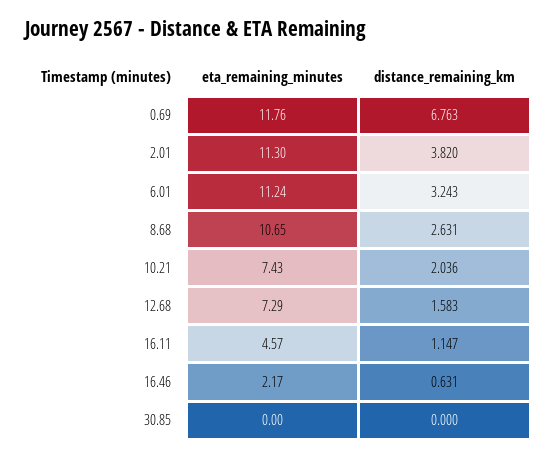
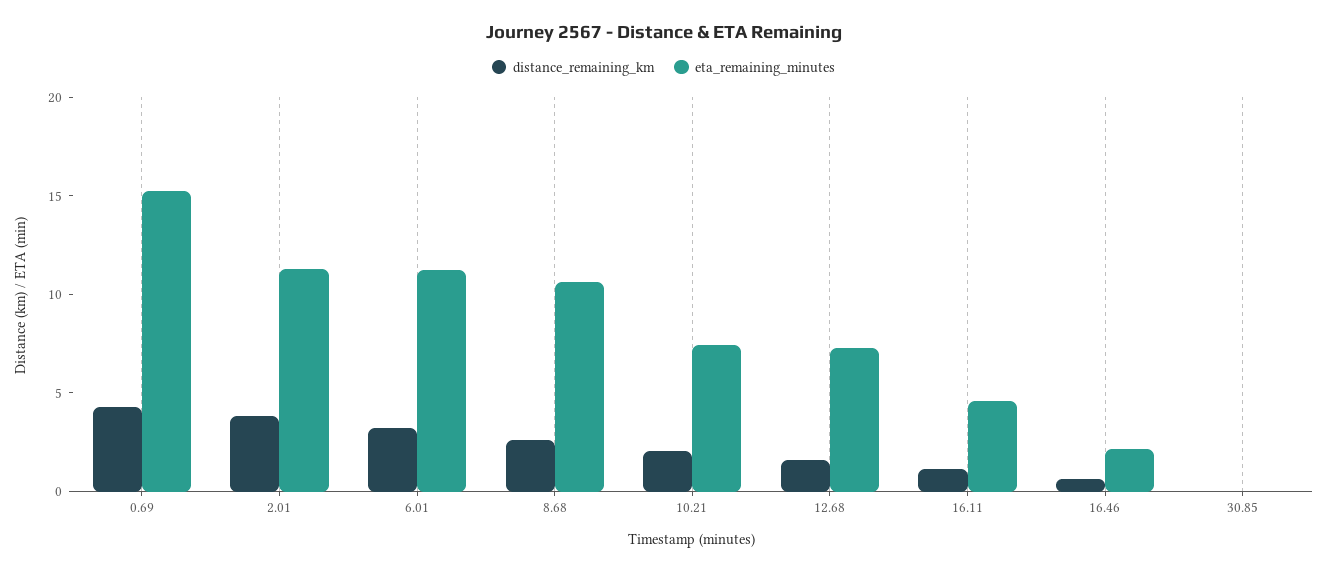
eta_remaining_minutes, 0.69: 11.76 -> 15
distance_remaining_km, 0.69: 6.763 -> 4

